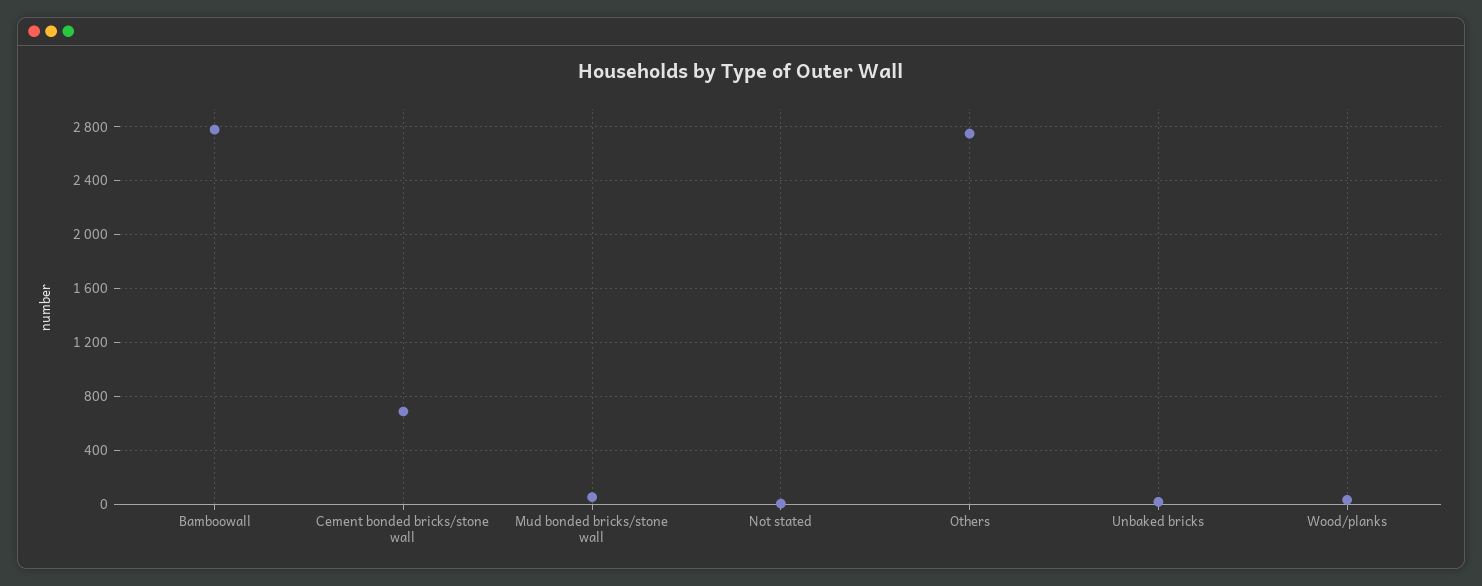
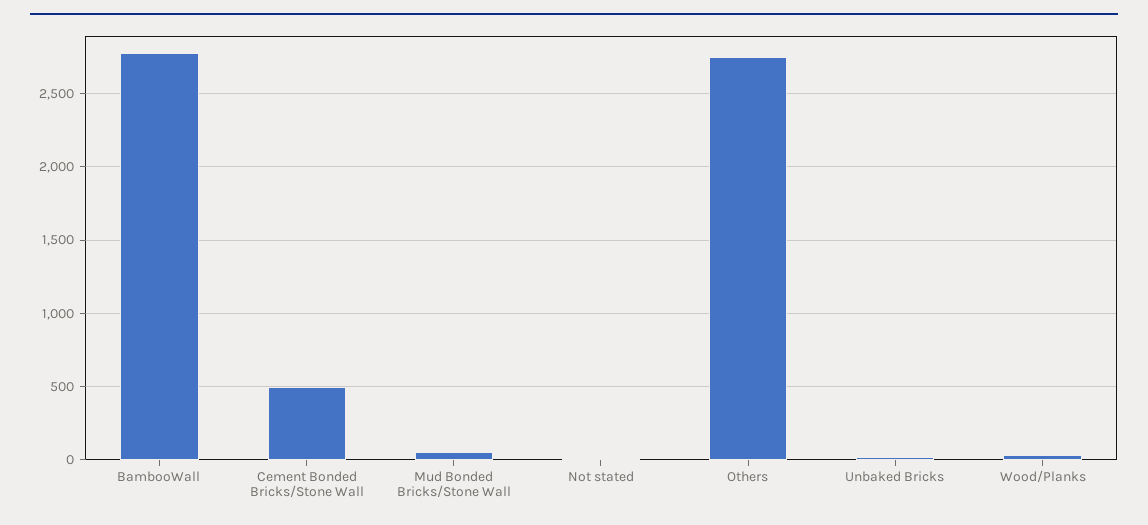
Cement bonded bricks/stone wall: 700 -> 500

